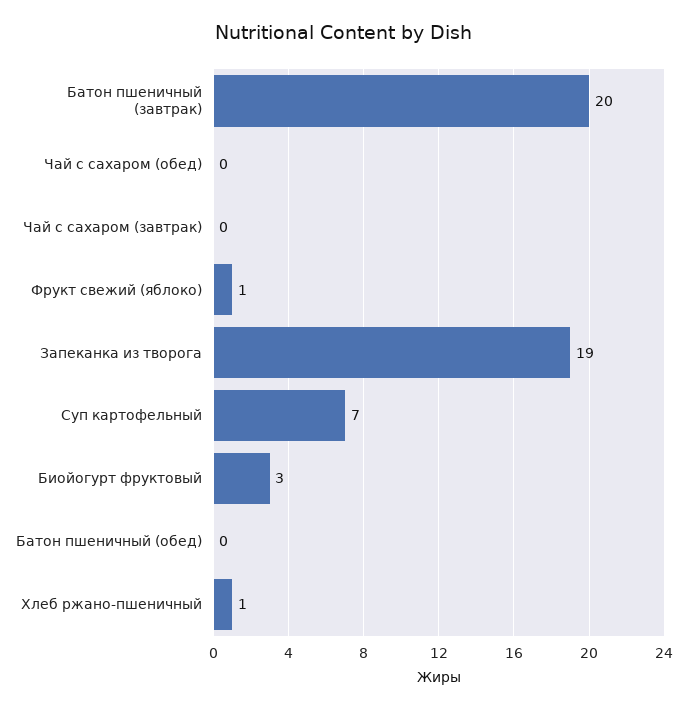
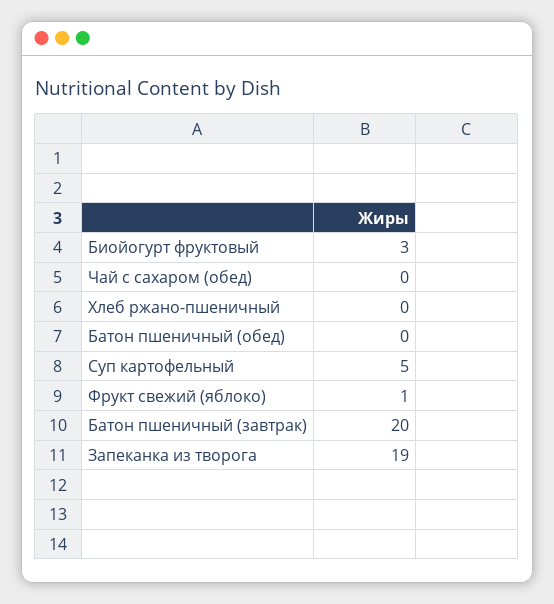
Чай с сахаром (завтрак): 0 -> none
Суп картофельный: 7 -> 5
Хлеб ржано-пшеничный: 1 -> 0

